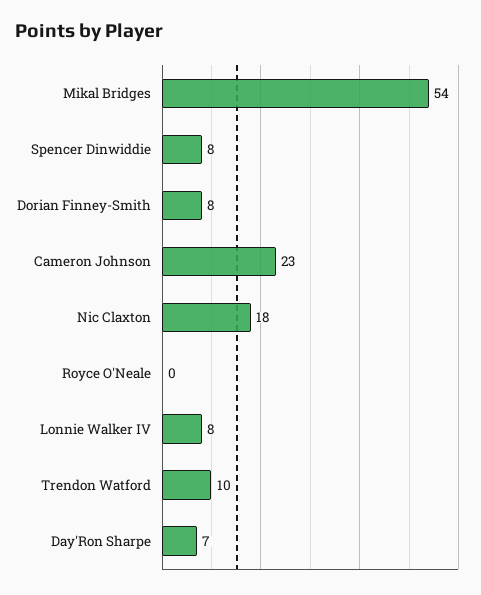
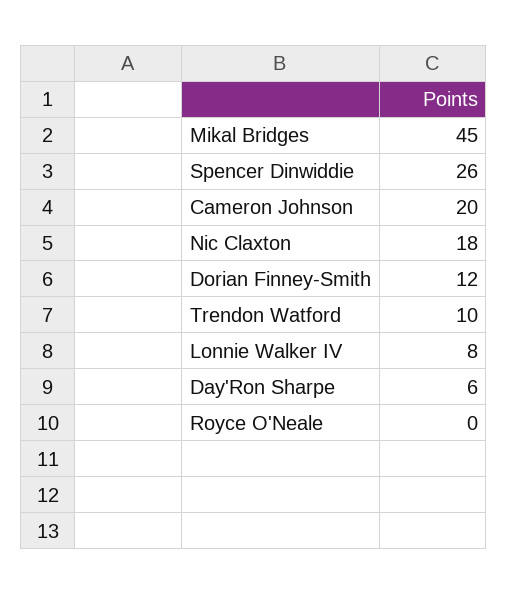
Mikal Bridges: 54 -> 45
Spencer Dinwiddie: 8 -> 26
Dorian Finney-Smith: 8 -> 12
Cameron Johnson: 23 -> 20
Day'Ron Sharpe: 7 -> 6

